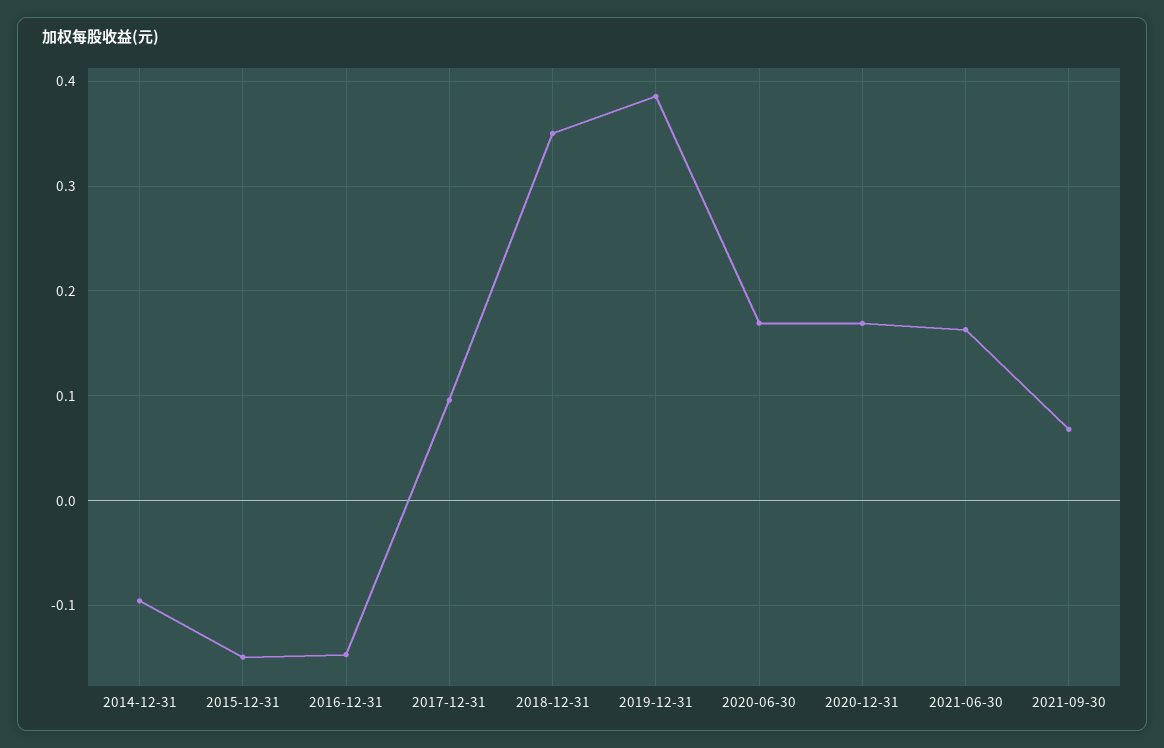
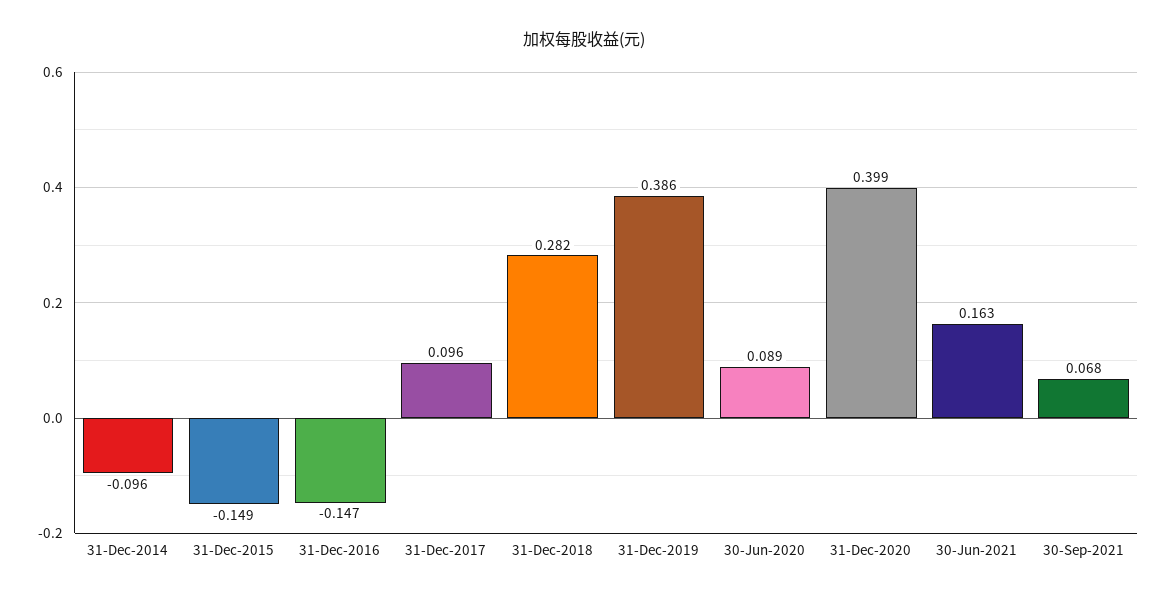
2018-12-31: 0.35 -> 0.282
2020-06-30: 0.17 -> 0.089
2020-12-31: 0.17 -> 0.399

